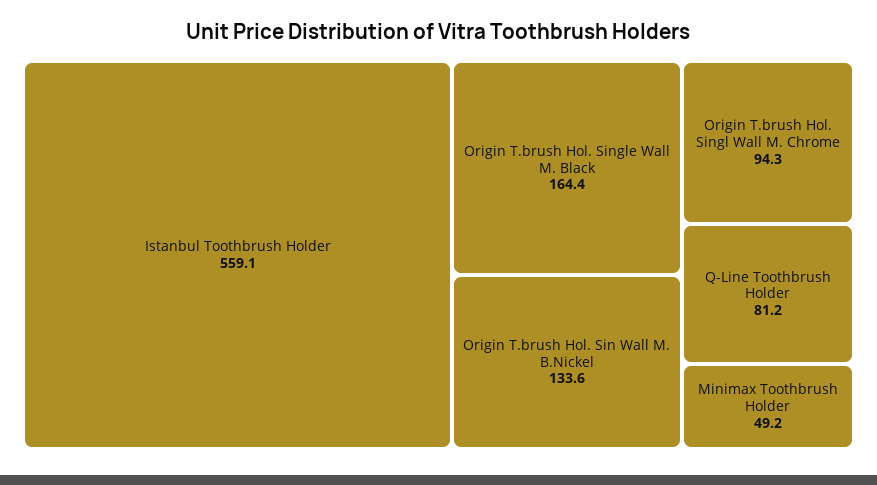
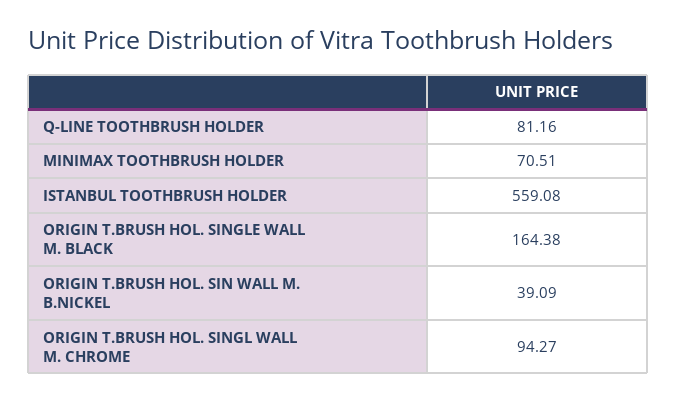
Origin T.brush Hol. Sin Wall M. B.Nickel: 133.6 -> 39.09
Minimax Toothbrush Holder: 49.2 -> 70.51

